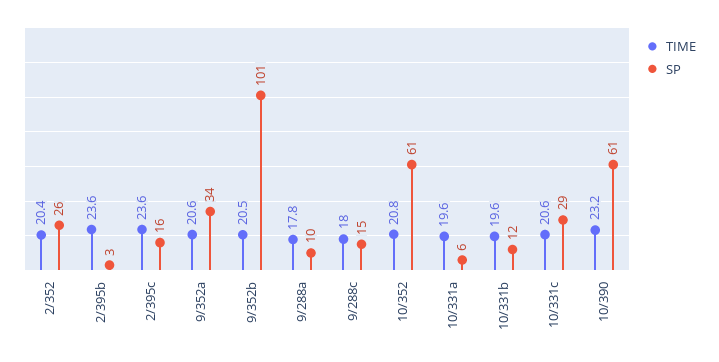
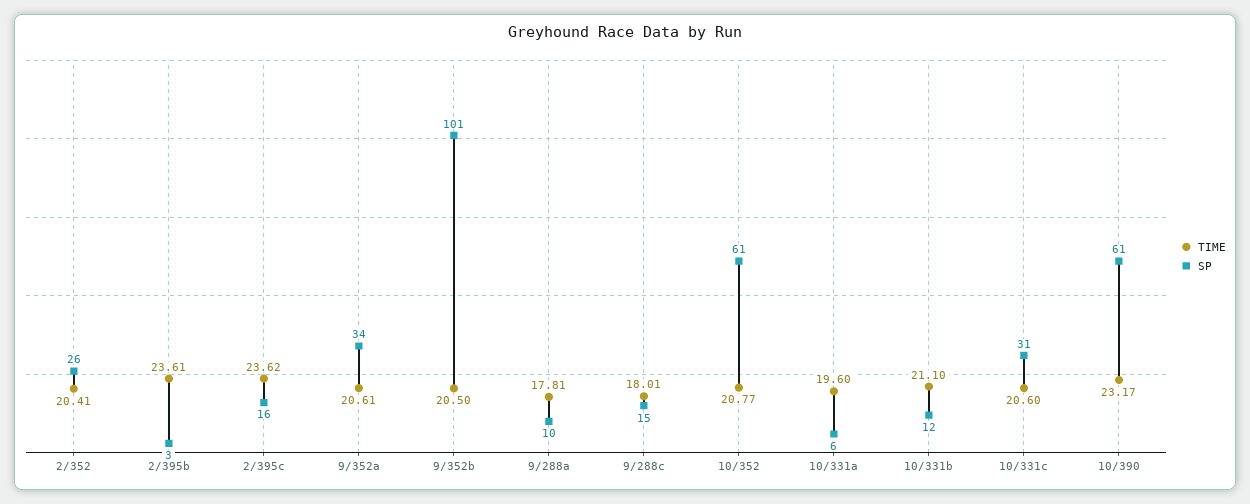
TIME, 10/331b: 19.6 -> 21.1
SP, 10/331c: 29 -> 31

